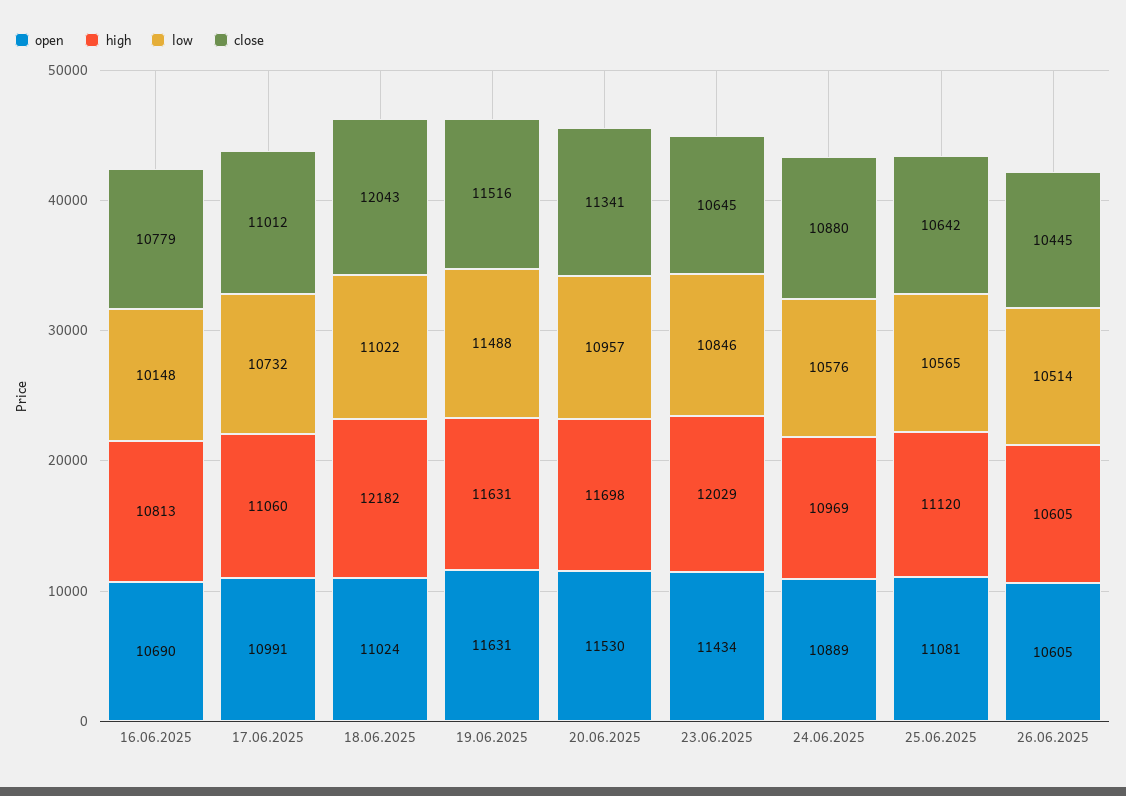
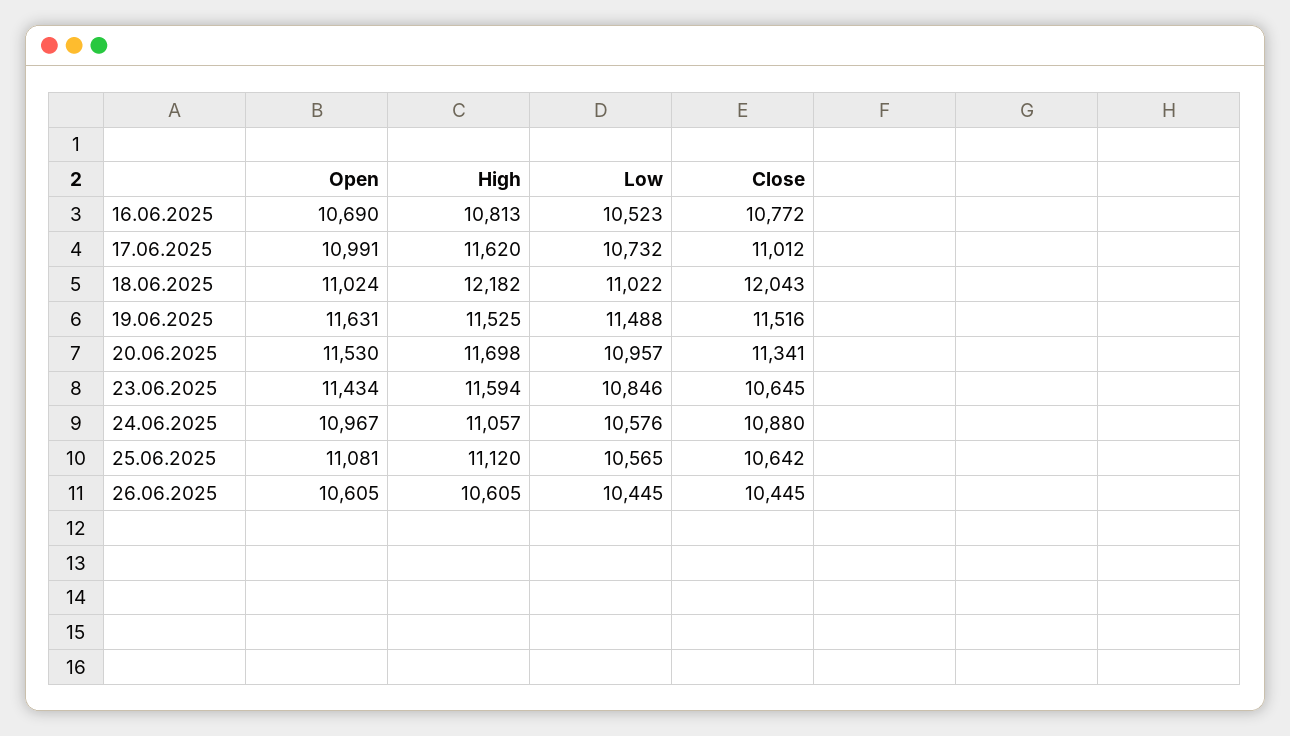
low, 16.06.2025: 10148 -> 10523
close, 16.06.2025: 10779 -> 10772
high, 17.06.2025: 11060 -> 11620
high, 19.06.2025: 11631 -> 11525
high, 23.06.2025: 12029 -> 11594
open, 24.06.2025: 10889 -> 10967
high, 24.06.2025: 10969 -> 11057
low, 26.06.2025: 10514 -> 10445

